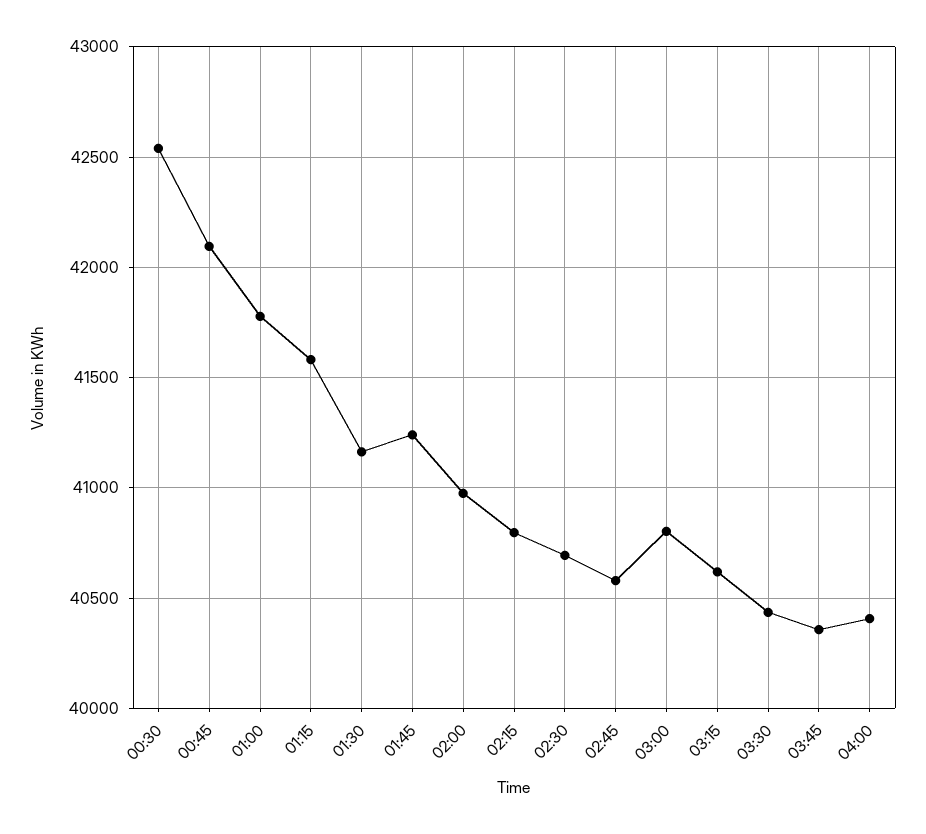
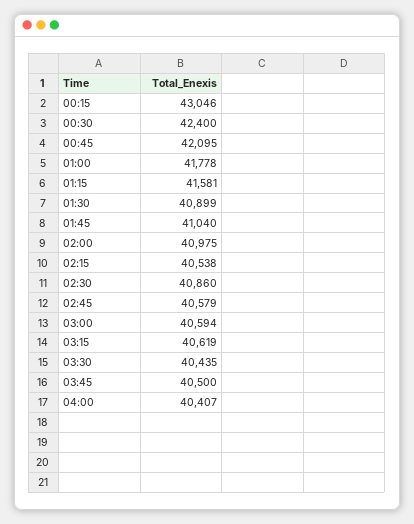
00:30: 42550 -> 42400
01:30: 41150 -> 40899
01:45: 41250 -> 41040
02:15: 40800 -> 40538
02:30: 40700 -> 40860
03:00: 40800 -> 40594
03:45: 40350 -> 40500
00:15: none -> 43046

